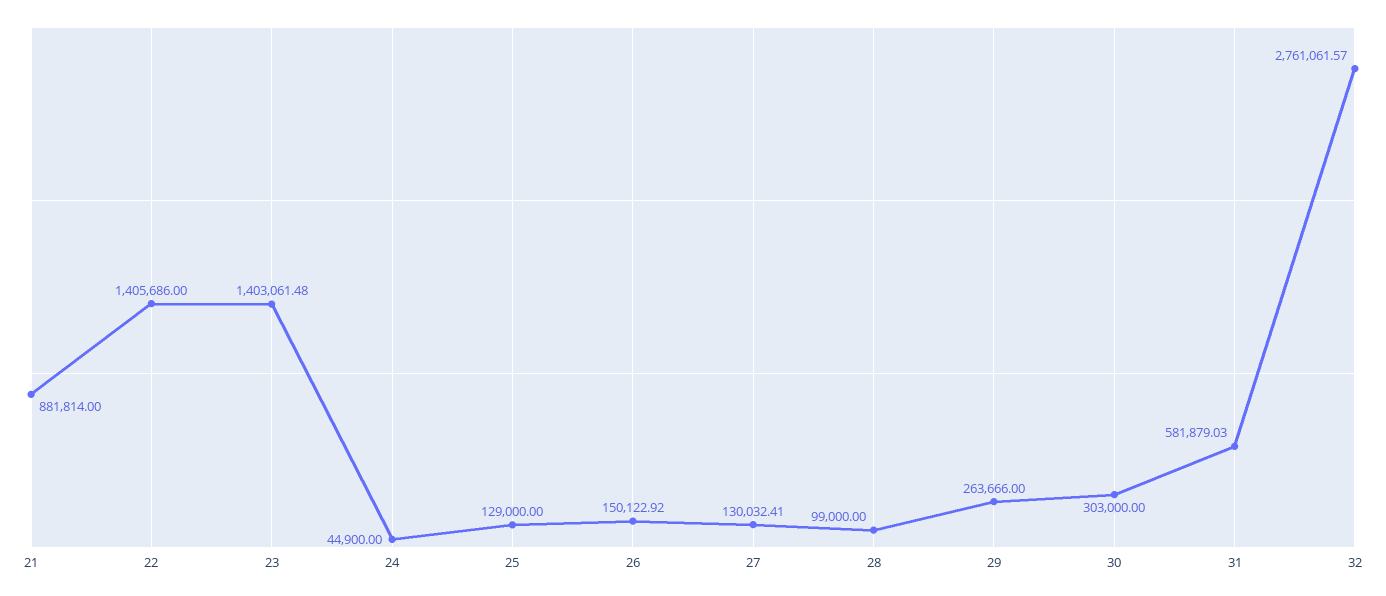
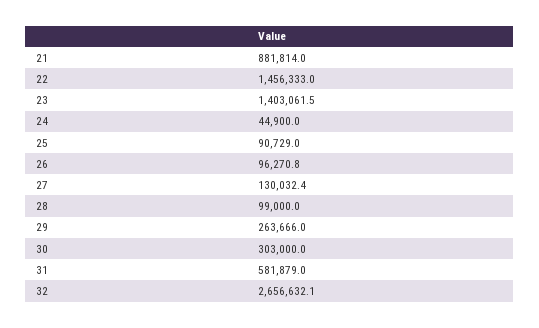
22: 1405686 -> 1456333
25: 129000 -> 90729
26: 150122.92 -> 96270.8
32: 2761061.57 -> 2656632.1

